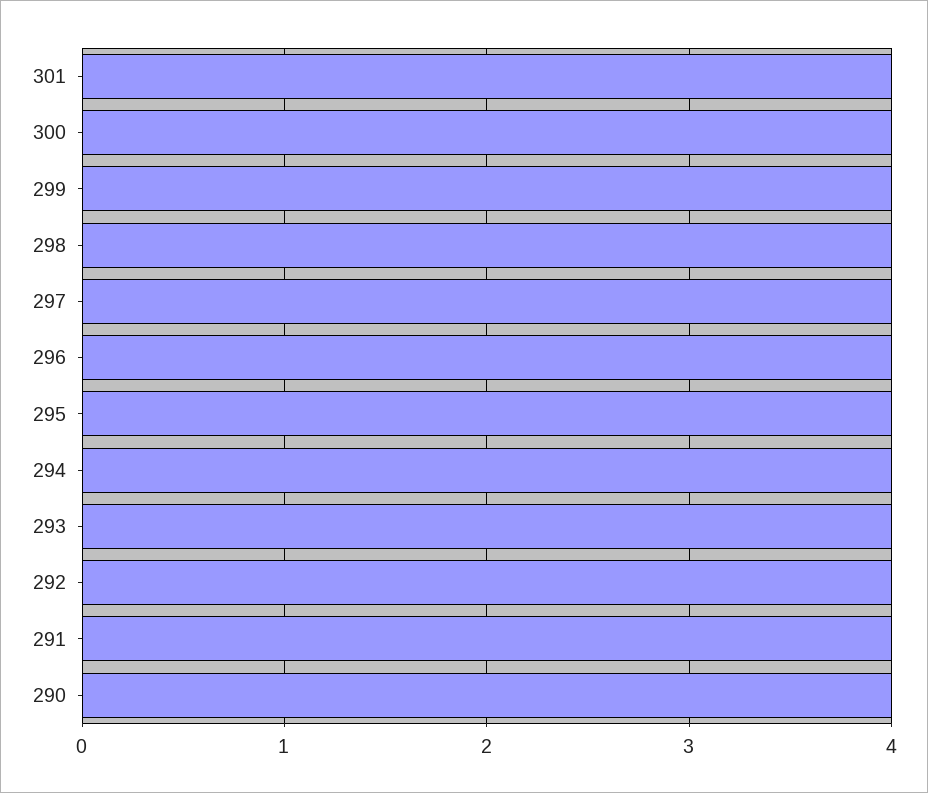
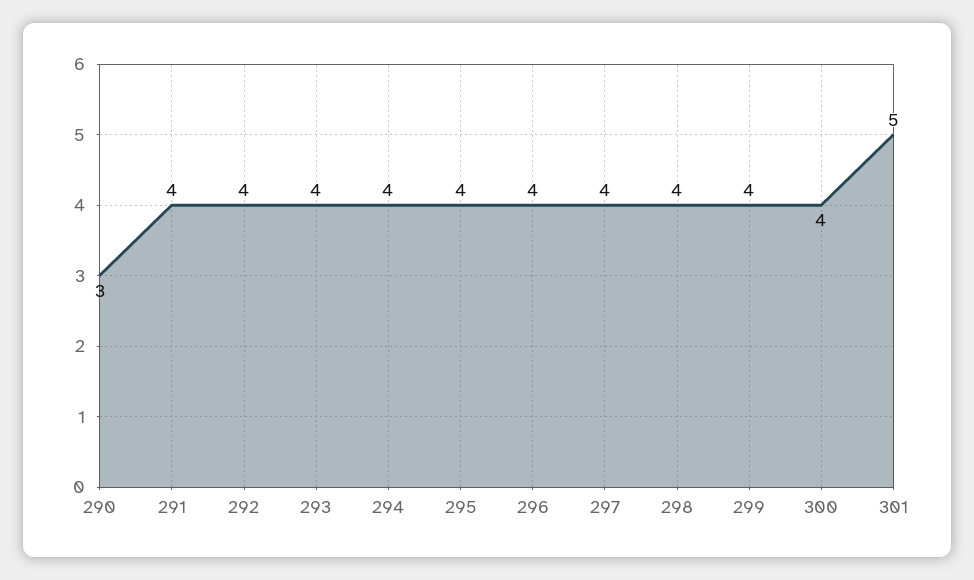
301: 4 -> 5
290: 4 -> 3

